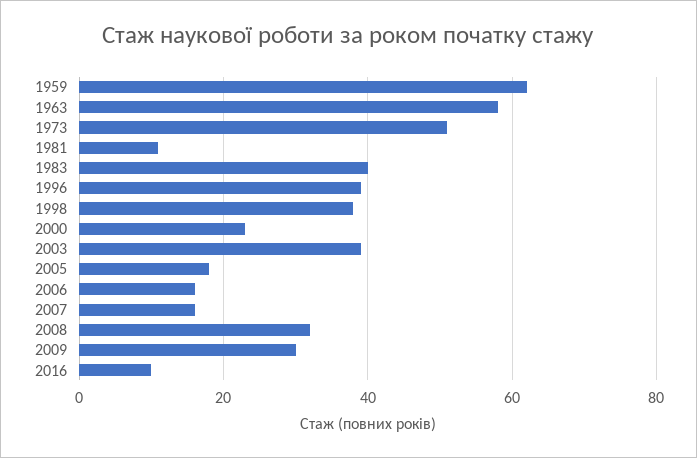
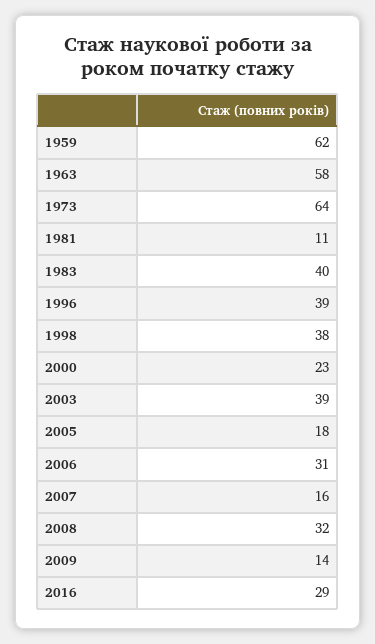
1973: 50 -> 64
2006: 15 -> 31
2009: 30 -> 14
2016: 10 -> 29

